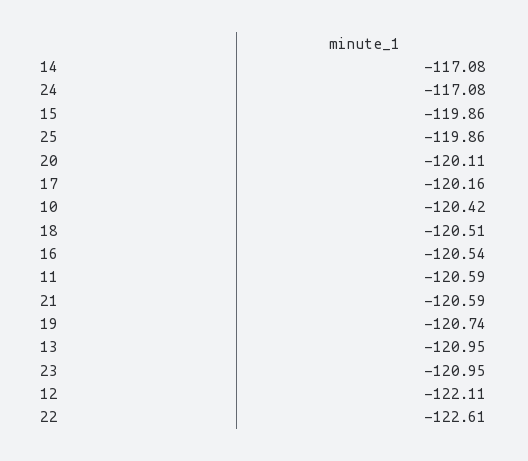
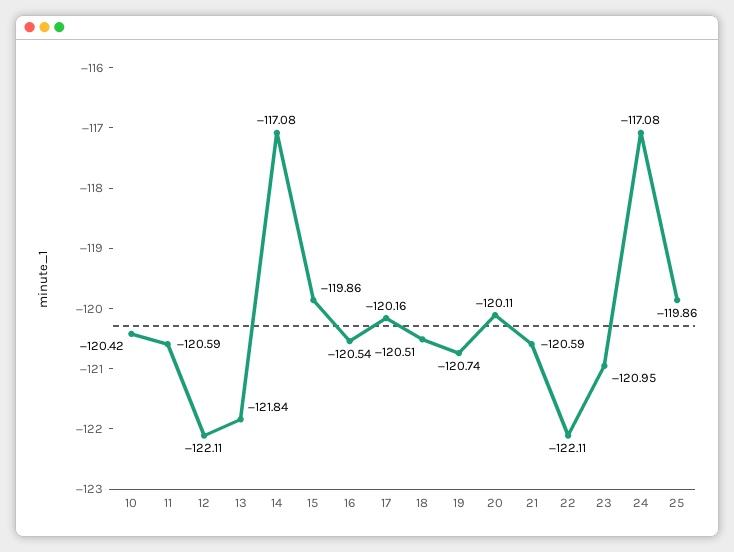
13: -120.95 -> -121.84
22: -122.61 -> -122.11

